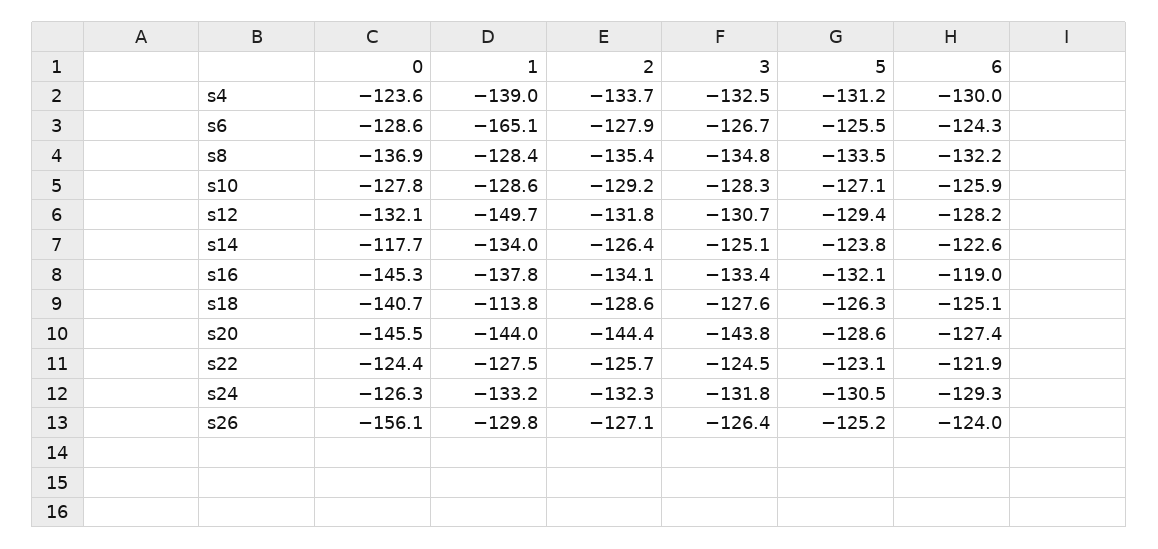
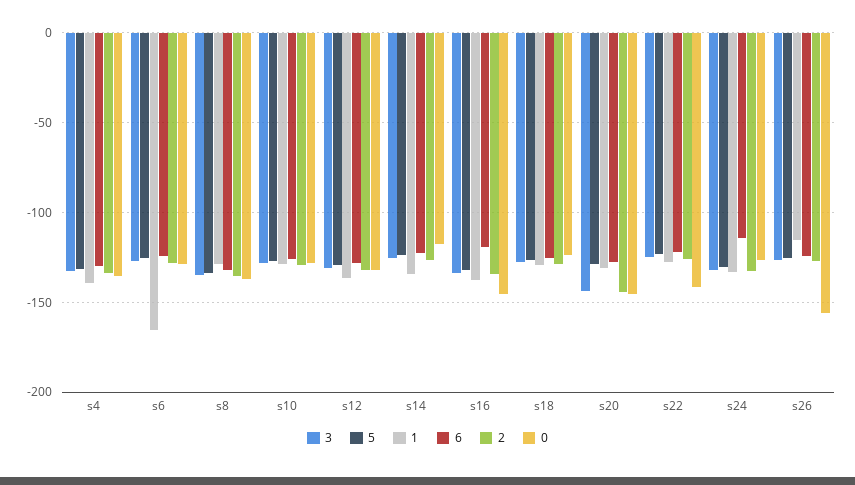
0, s4: -123.6 -> -135
1, s12: -149.7 -> -135
0, s18: -140.7 -> -125
1, s18: -113.8 -> -130
1, s20: -144 -> -130
0, s22: -124.4 -> -140
6, s24: -129.3 -> -115
1, s26: -129.8 -> -115

